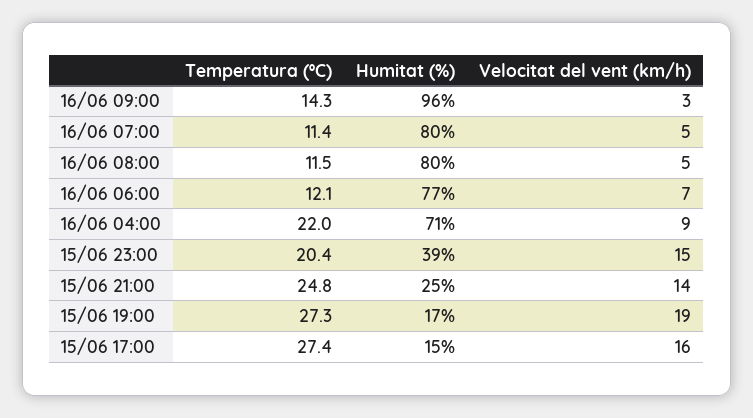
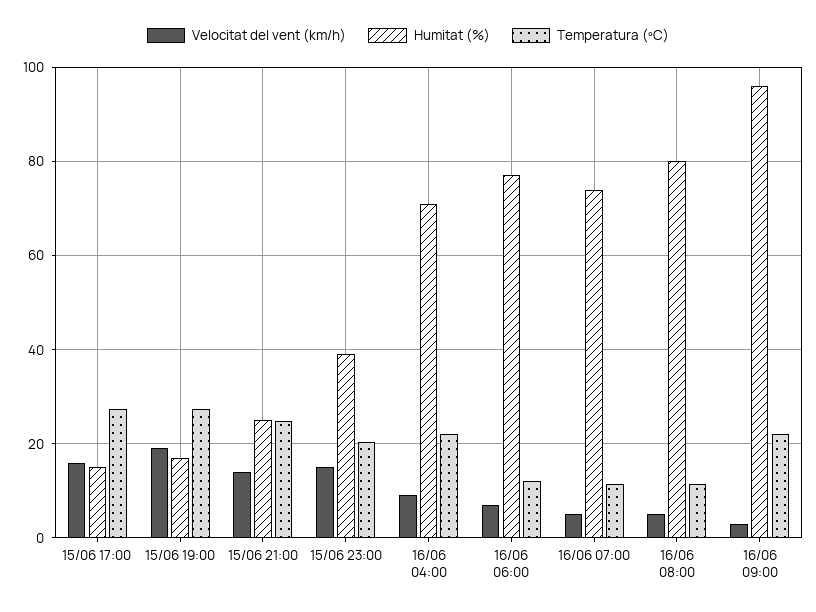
Temperatura (ºC), 16/06 09:00: 14.3 -> 22
Humitat (%), 16/06 07:00: 80 -> 74

